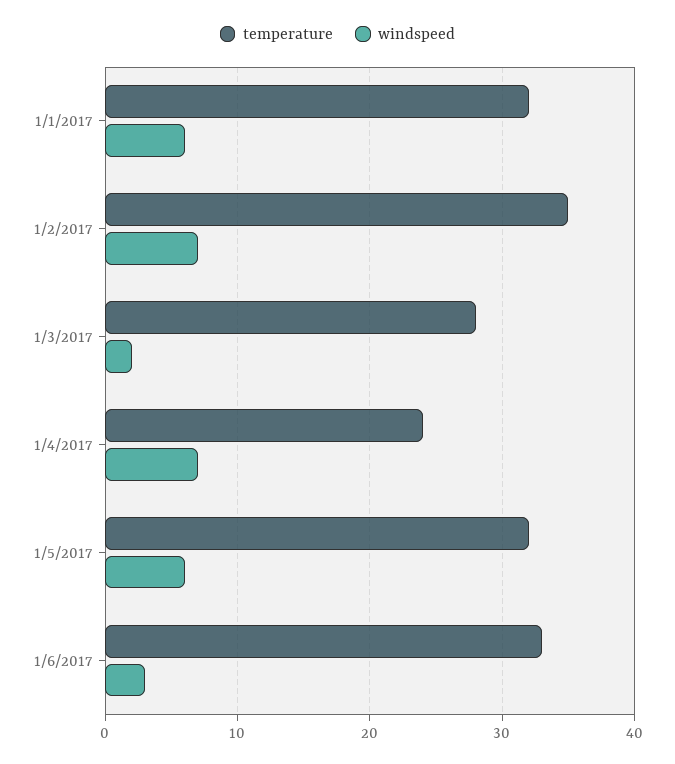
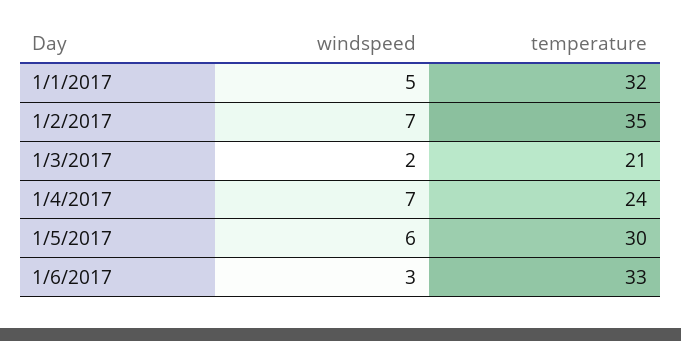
windspeed, 1/1/2017: 6 -> 5
temperature, 1/3/2017: 28 -> 21
temperature, 1/5/2017: 32 -> 30

